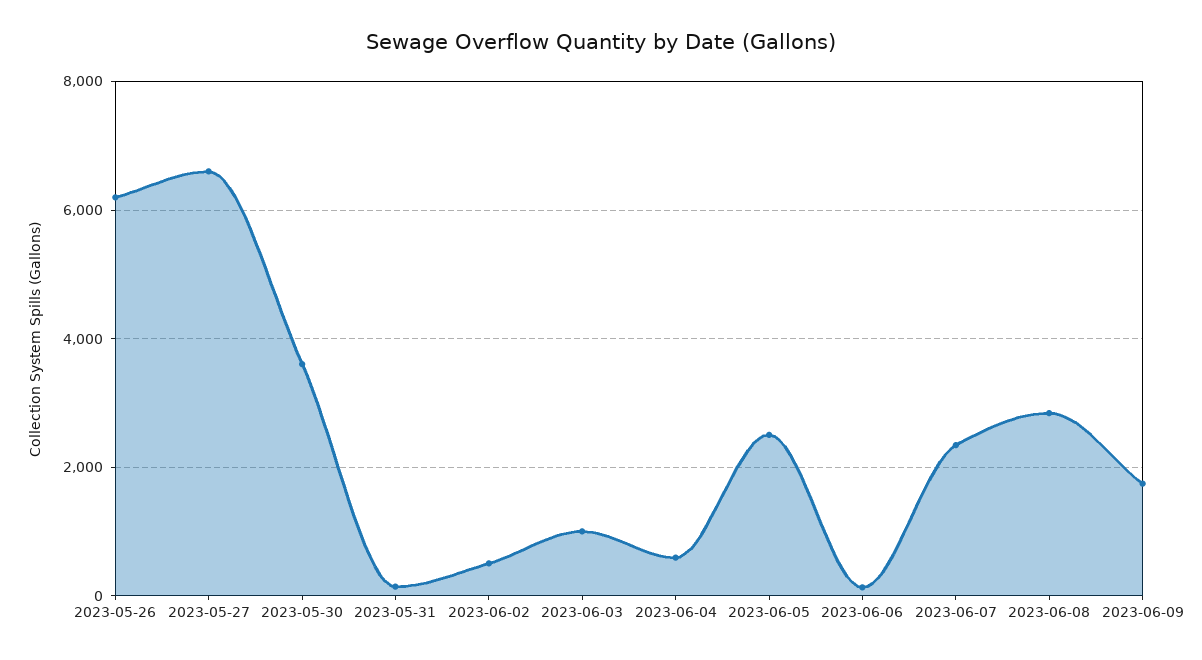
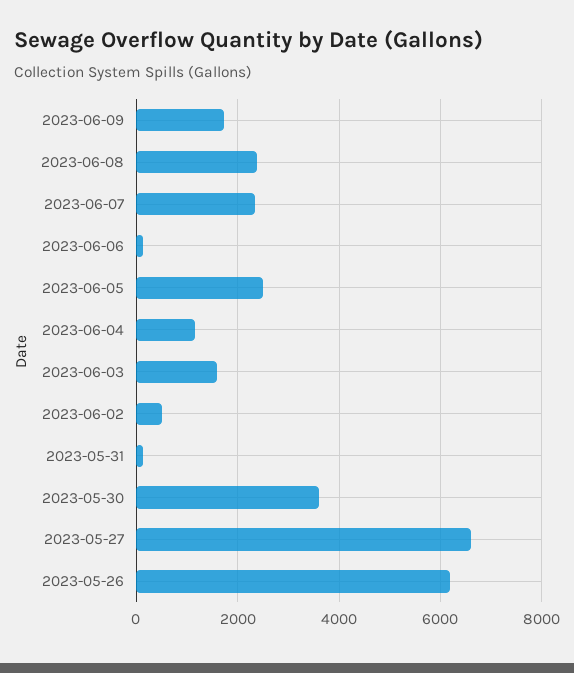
2023-06-03: 1000 -> 1600
2023-06-04: 600 -> 1200
2023-06-08: 2800 -> 2400

